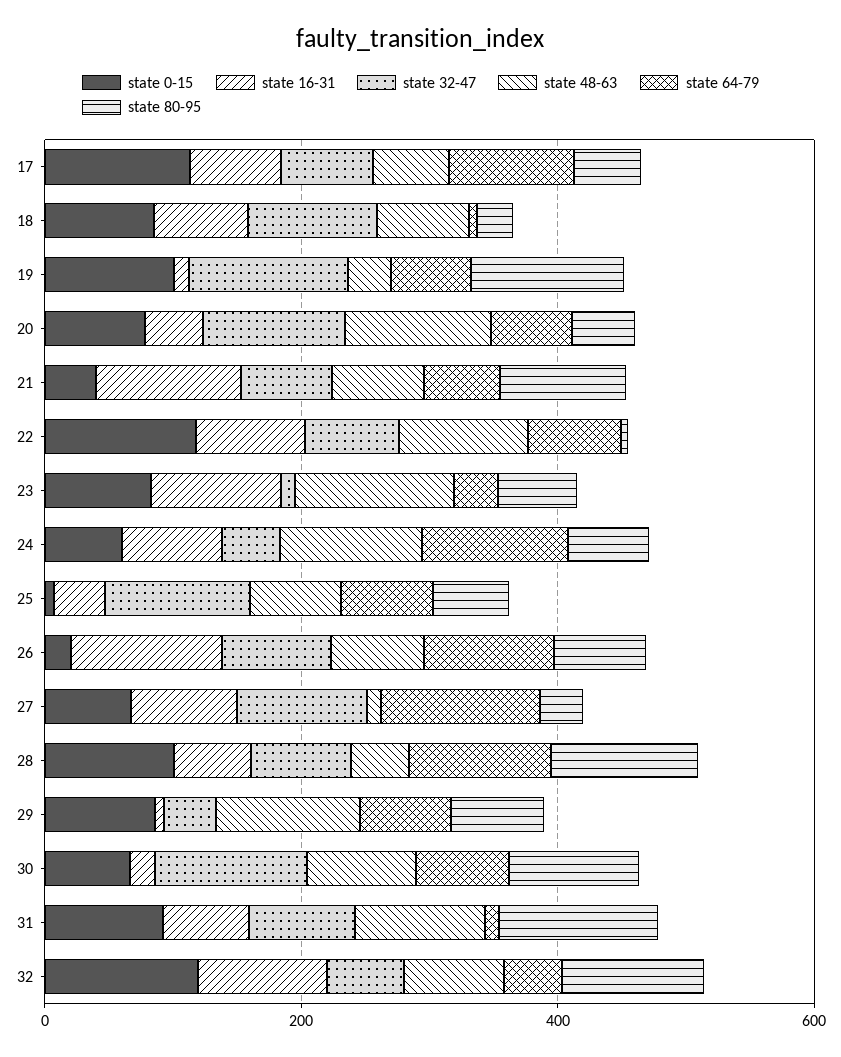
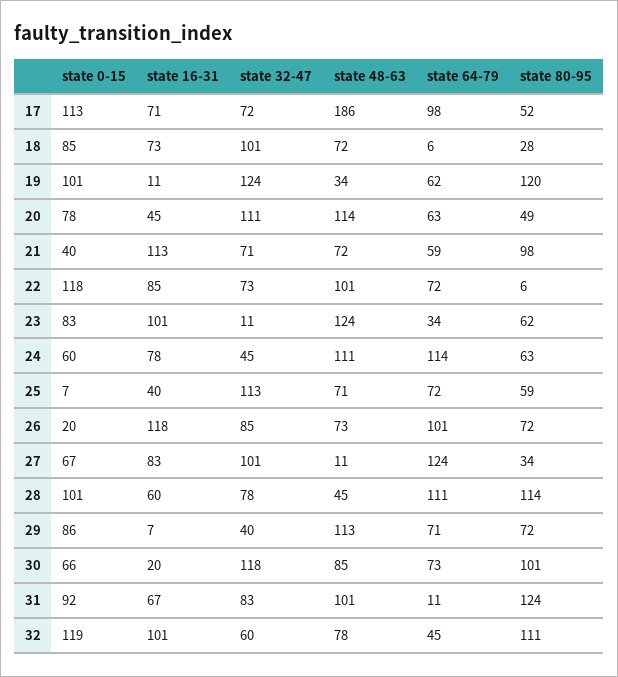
state 48-63, 17: 50 -> 186

